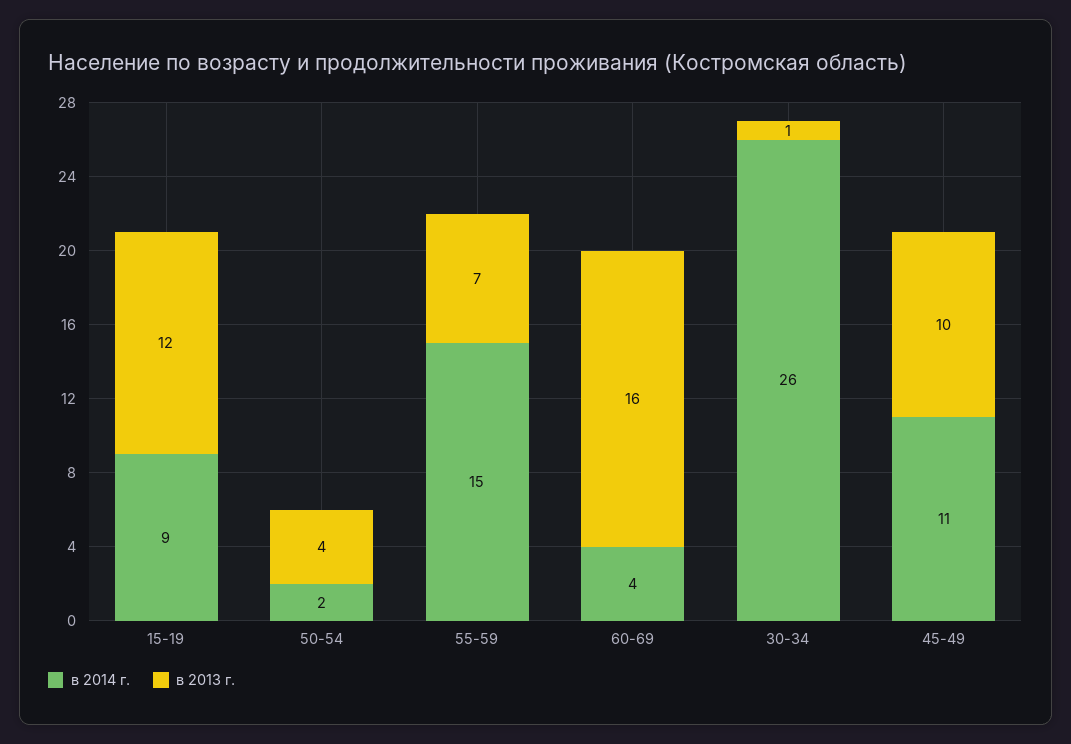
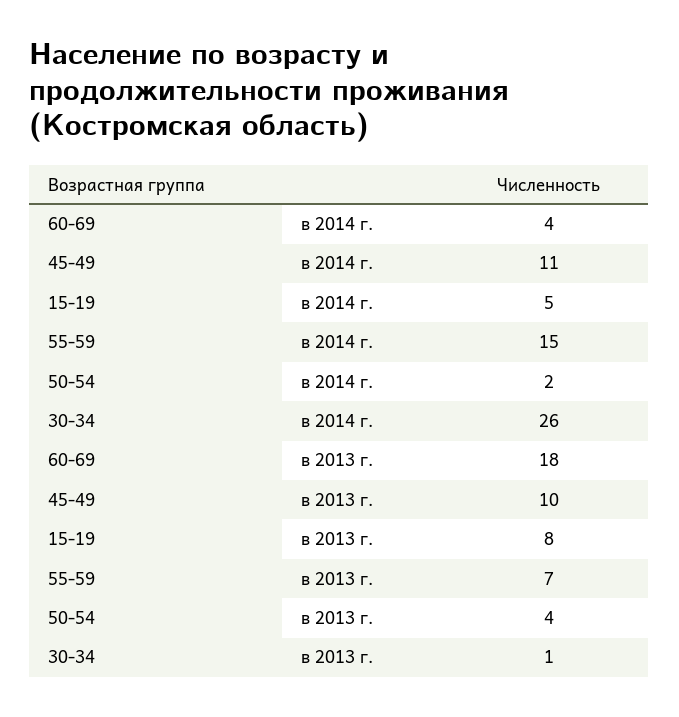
в 2014 г., 15-19: 9 -> 5
в 2013 г., 15-19: 12 -> 8
в 2013 г., 60-69: 16 -> 18

